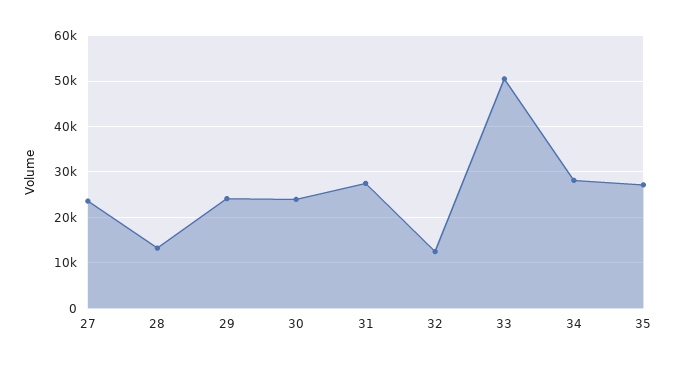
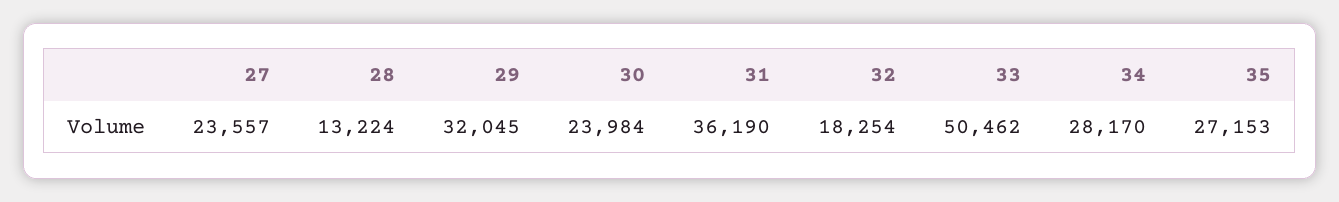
29: 24000 -> 32045
31: 28000 -> 36190
32: 12000 -> 18254

